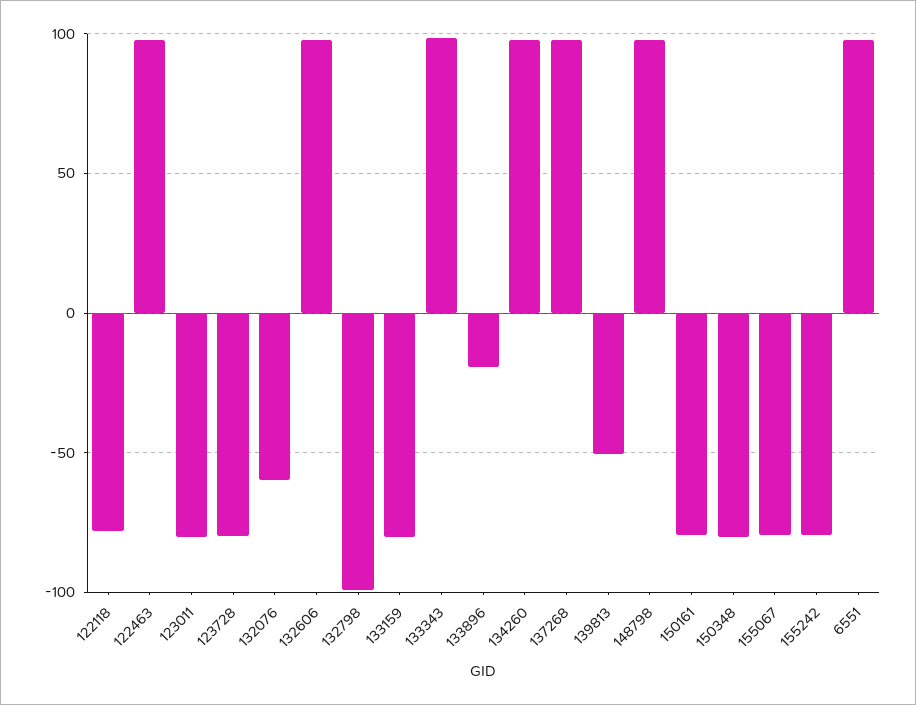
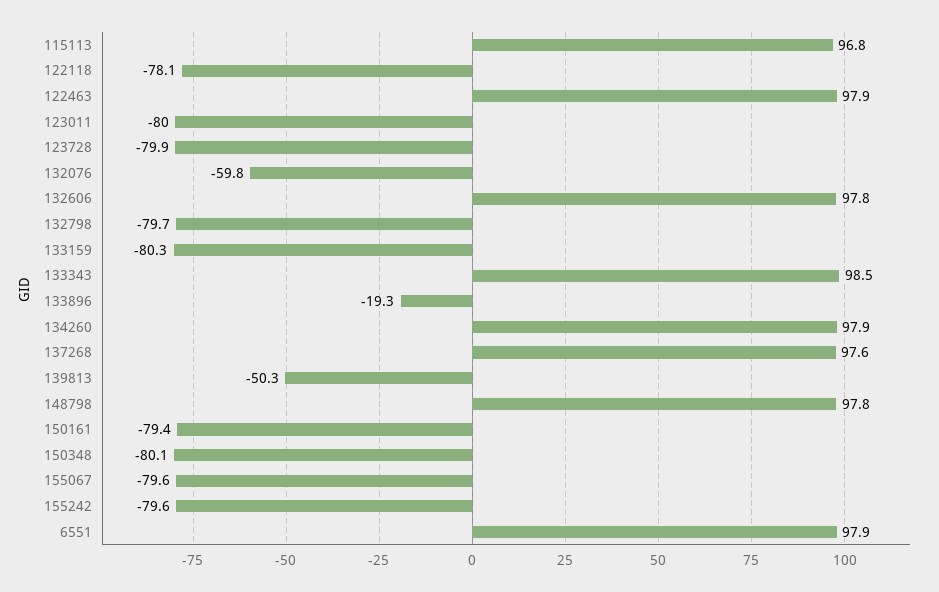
132798: -100 -> -79.7
115113: none -> 96.8

